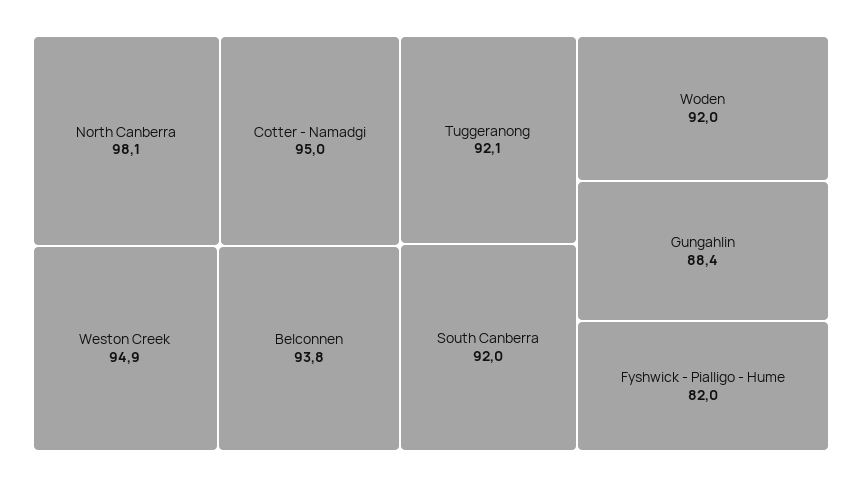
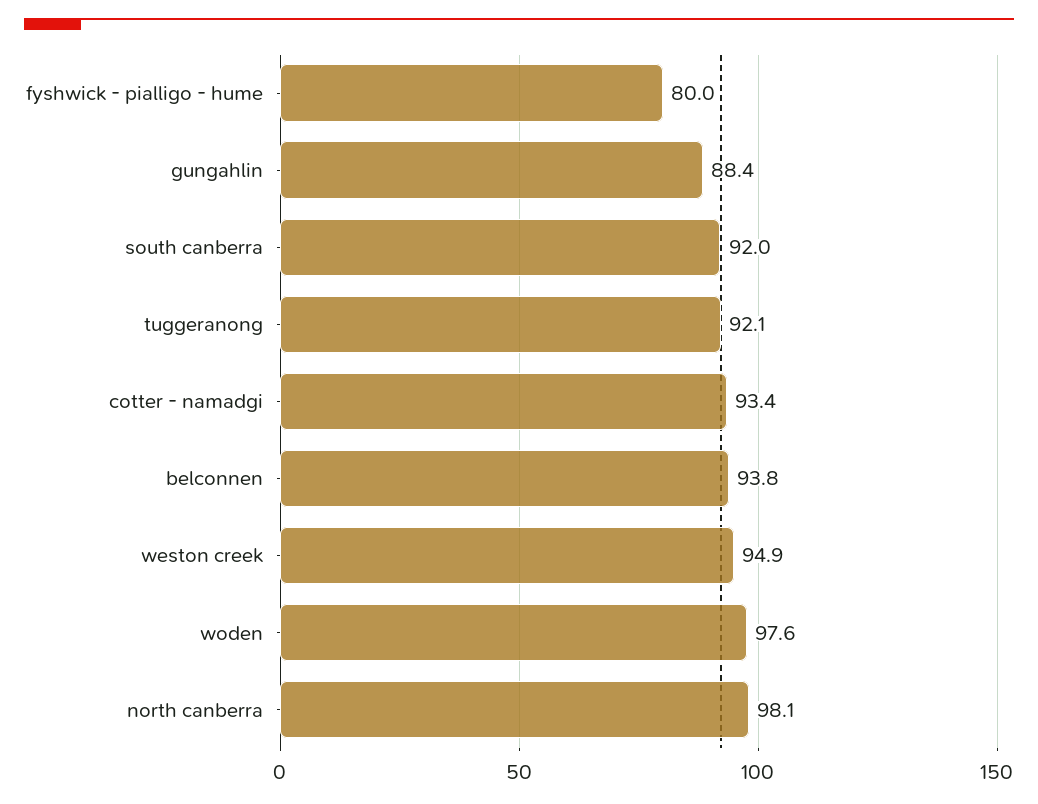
Cotter - Namadgi: 95 -> 93.4
Woden: 92 -> 97.6
Fyshwick - Pialligo - Hume: 82 -> 80

